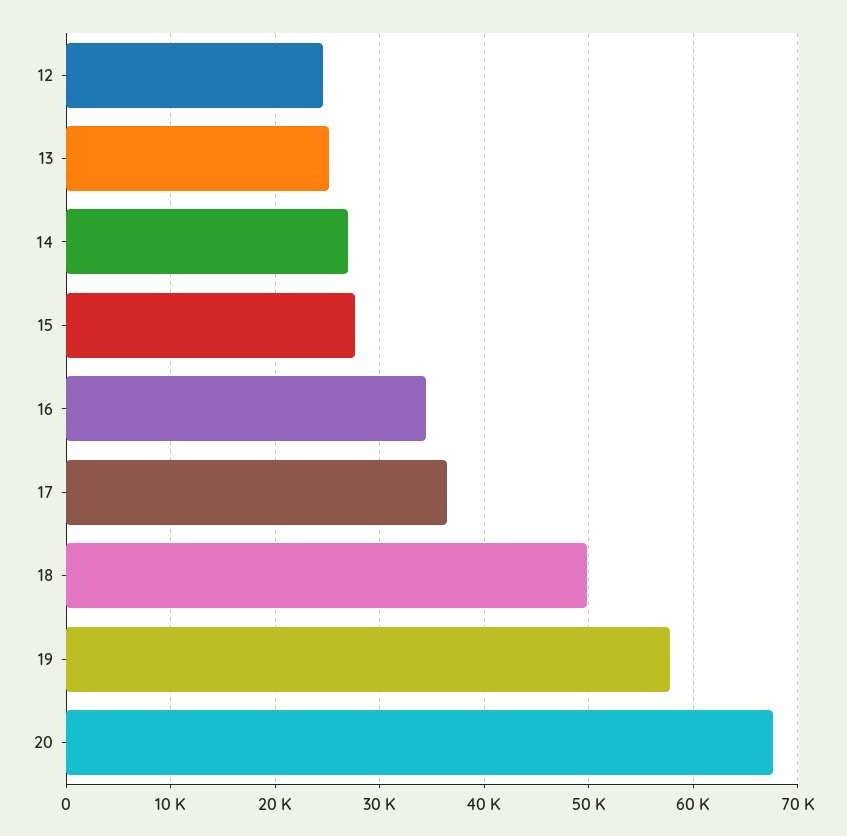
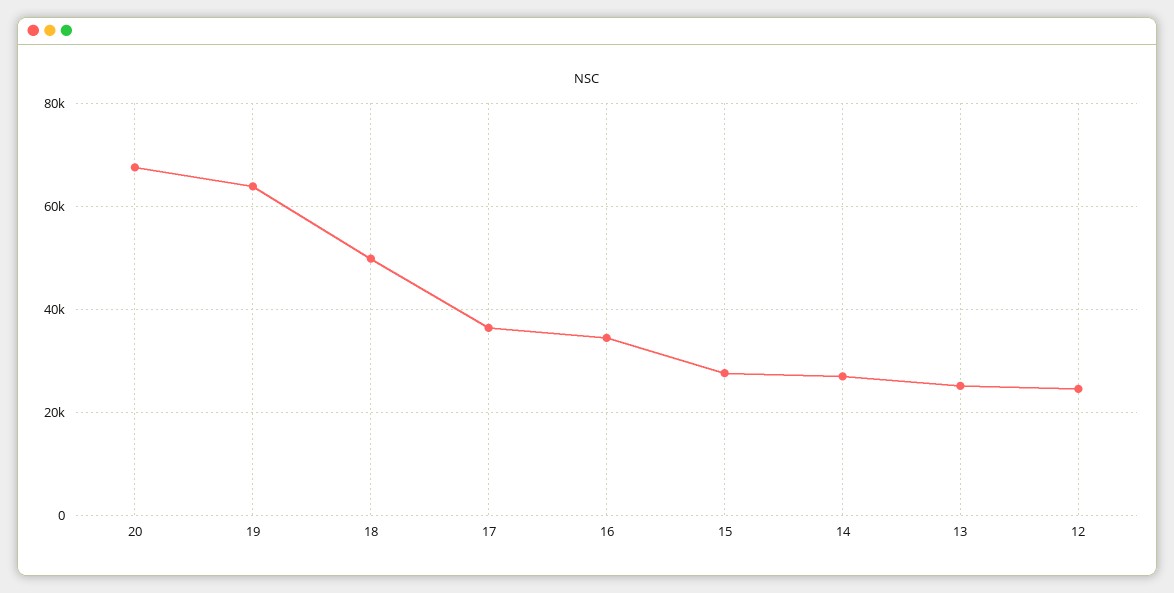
19: 58000 -> 64000

